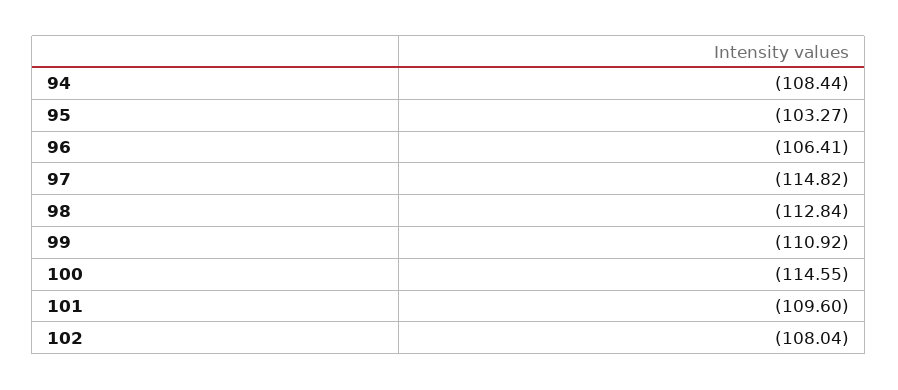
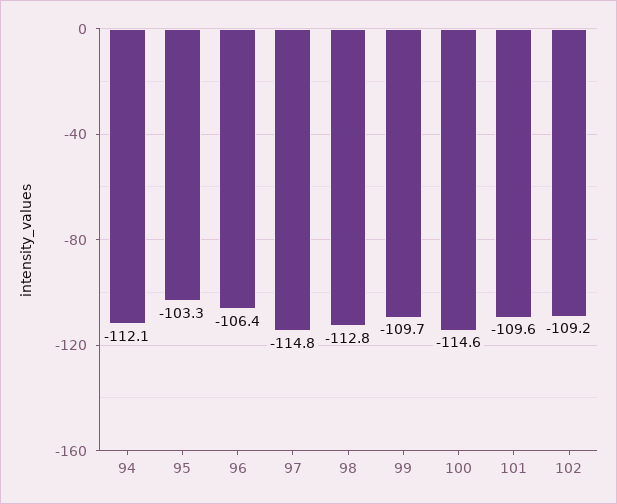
94: -108.44 -> -112.1
99: -110.92 -> -109.7
102: -108.04 -> -109.2

